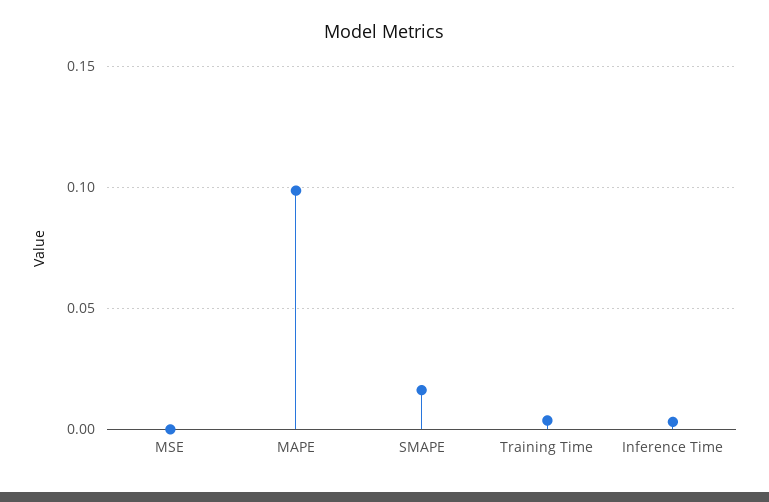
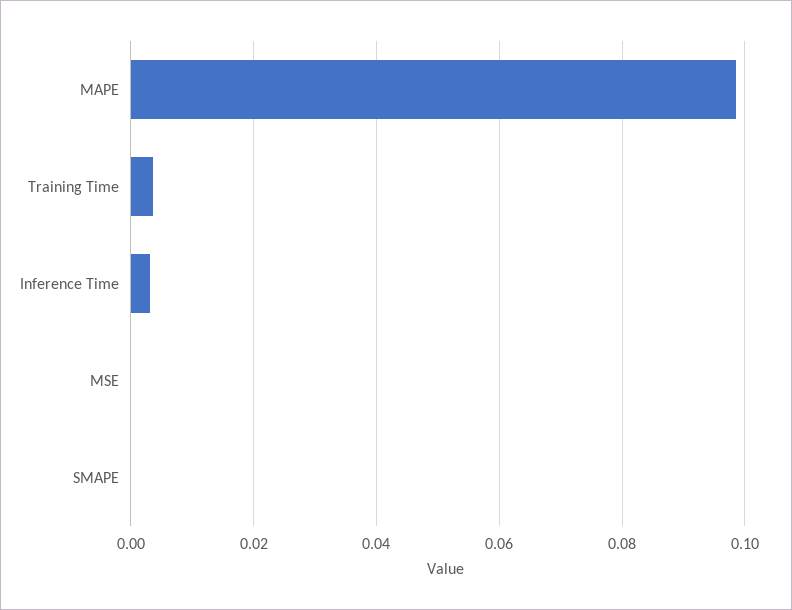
SMAPE: 0.015 -> 0

